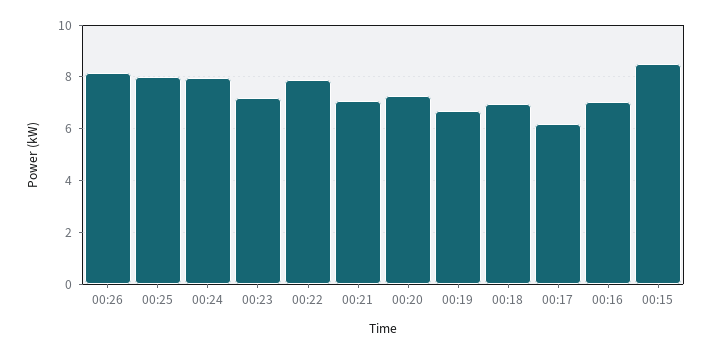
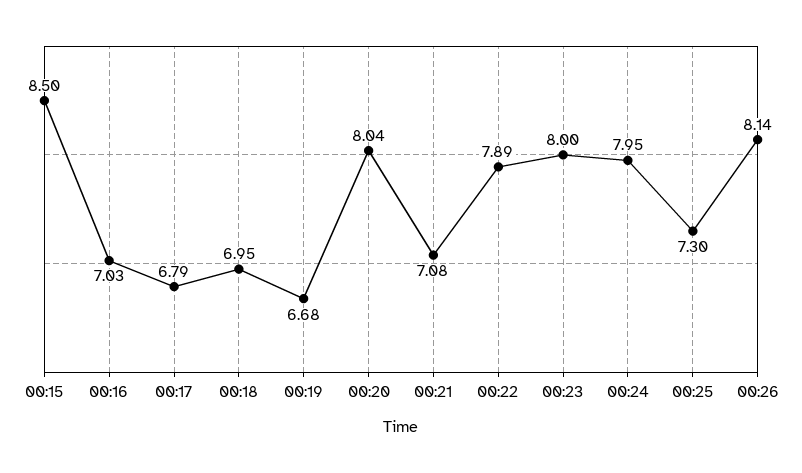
00:25: 8 -> 7.3
00:23: 7.25 -> 8
00:20: 7.25 -> 8.04
00:17: 6.25 -> 6.79

